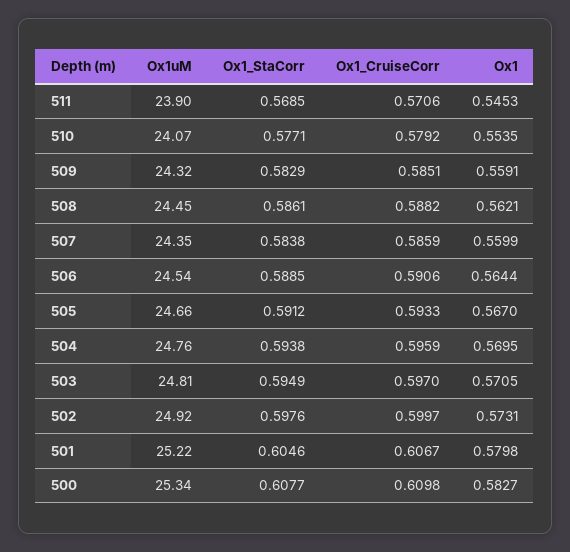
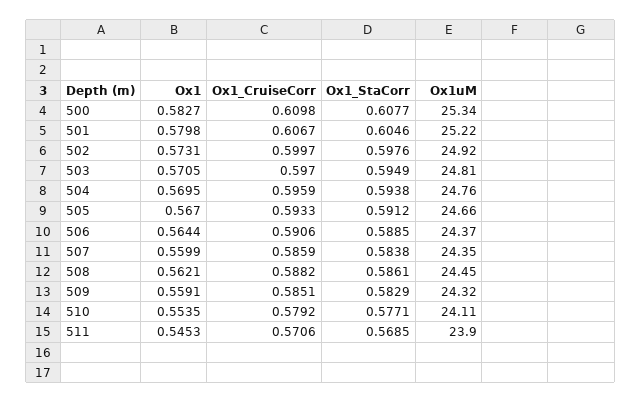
Ox1uM, 510: 24.07 -> 24.11
Ox1uM, 506: 24.54 -> 24.37

